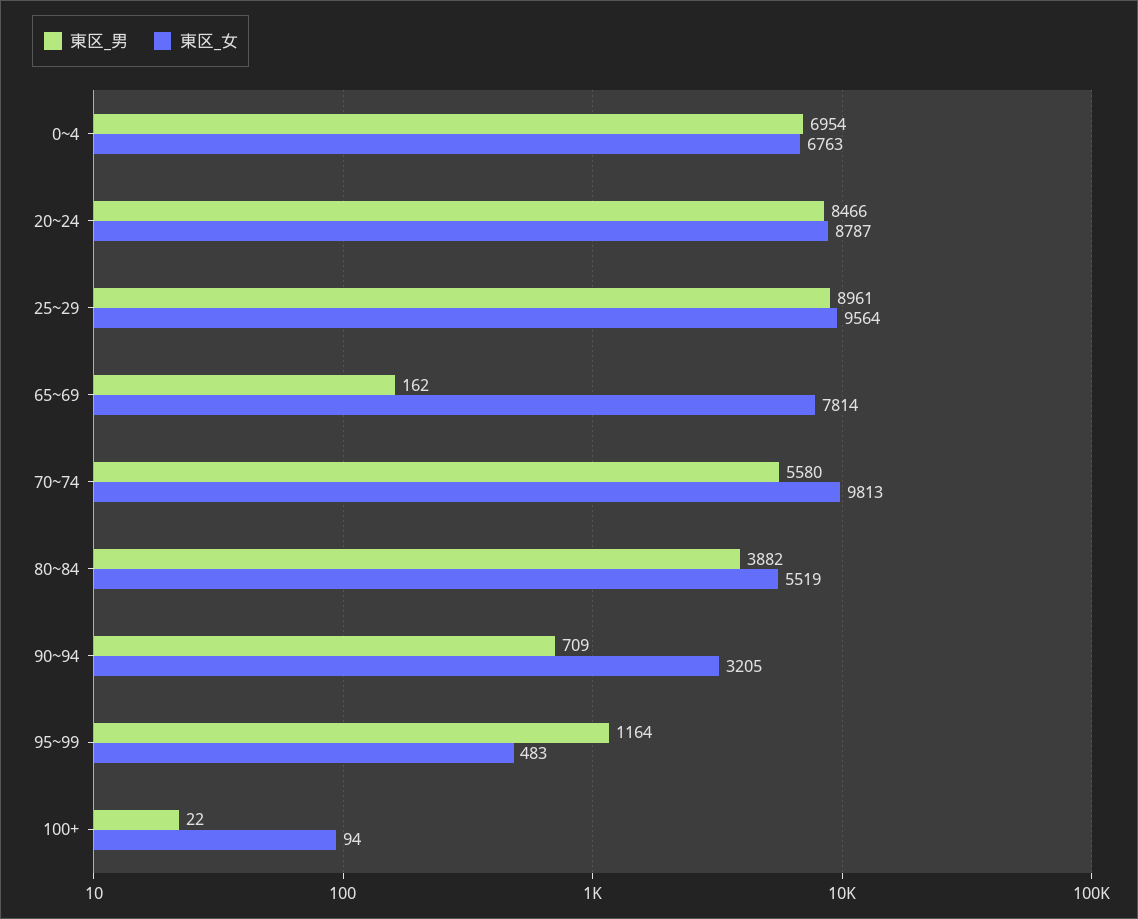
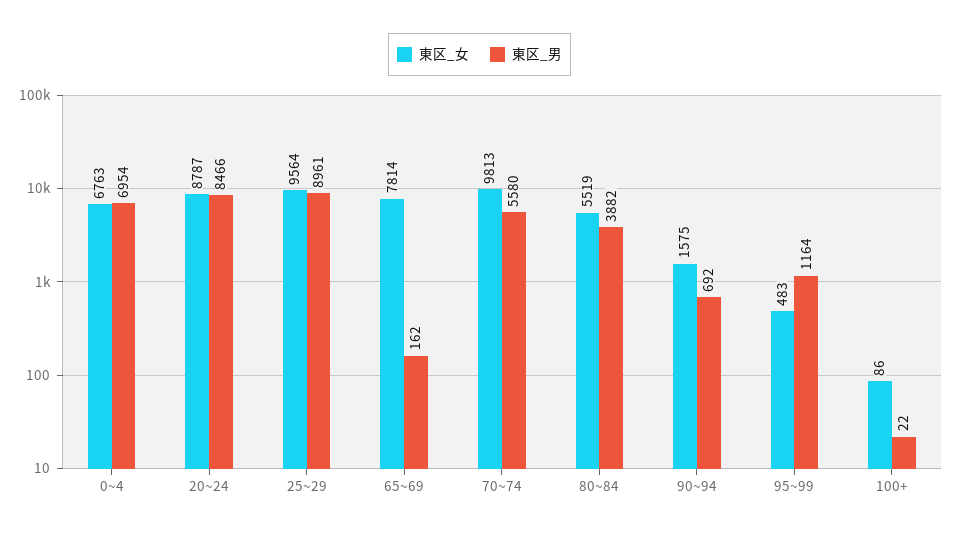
東区_男, 90~94: 709 -> 692
東区_女, 90~94: 3205 -> 1575
東区_女, 100+: 94 -> 86

